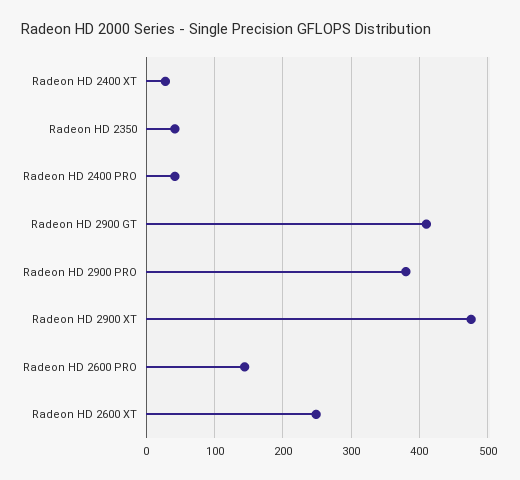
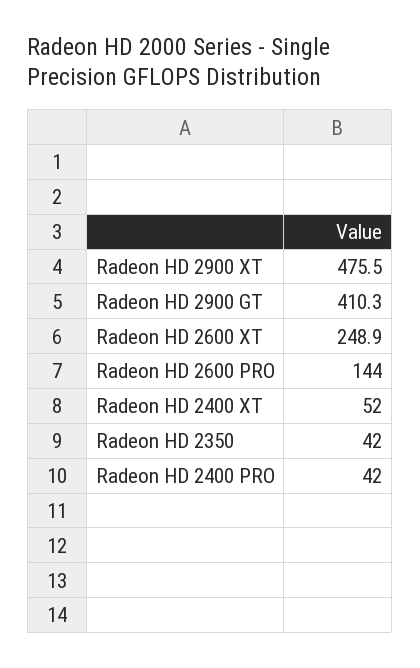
Radeon HD 2400 XT: 30 -> 52
Radeon HD 2900 PRO: 380 -> none

